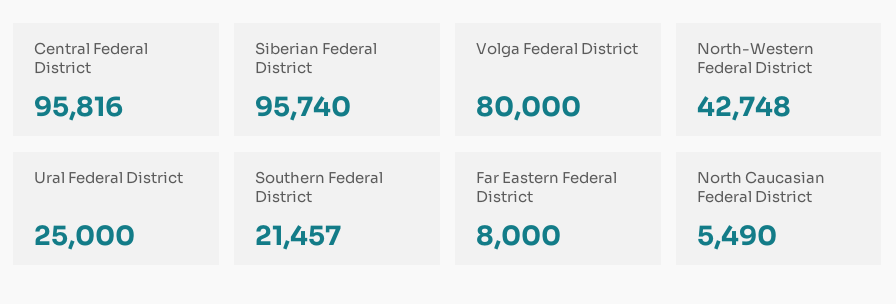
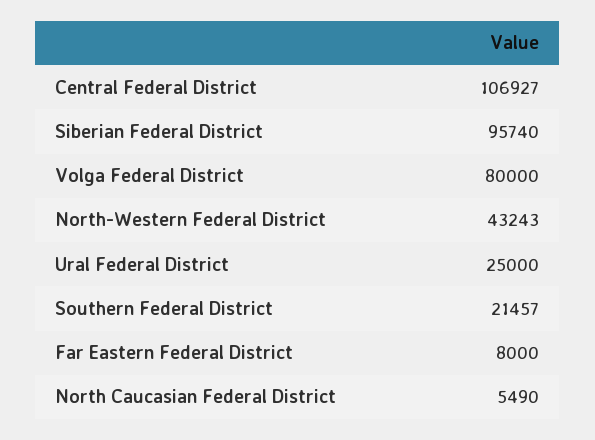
Central Federal District: 95816 -> 106927
North-Western Federal District: 42748 -> 43243

